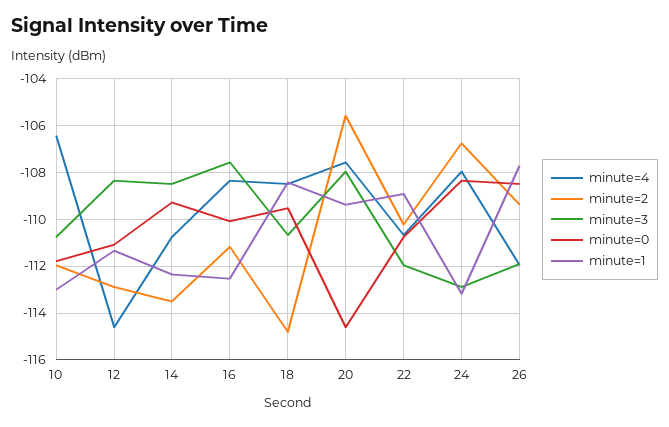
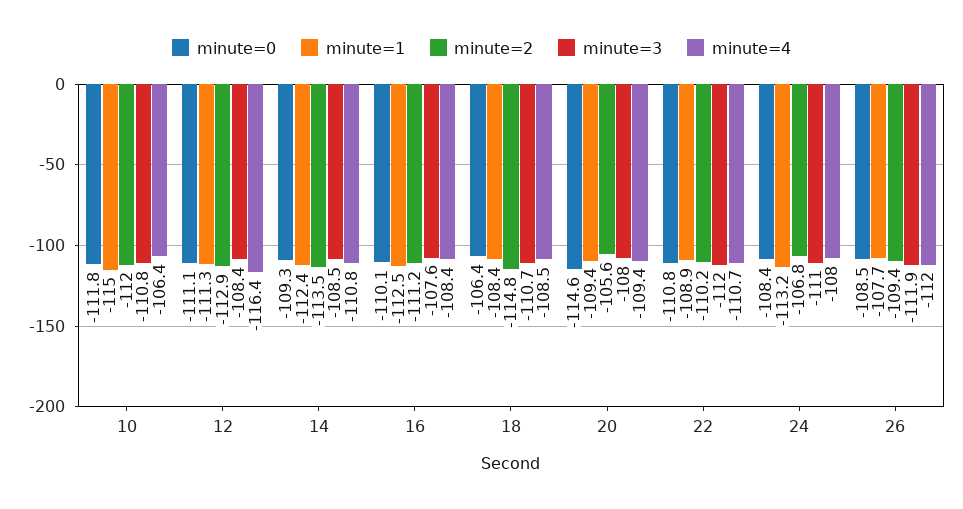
minute=1, 10: -113 -> -115
minute=4, 12: -114.5 -> -116.4
minute=0, 18: -109.5 -> -106.4
minute=4, 20: -107.5 -> -109.4
minute=3, 24: -113 -> -111

